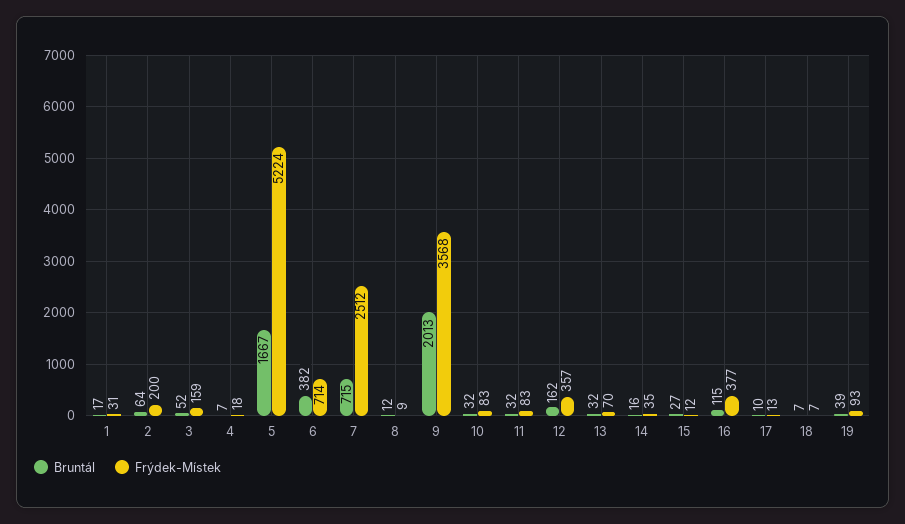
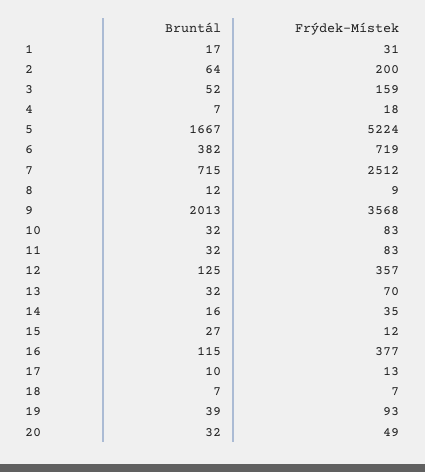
Frýdek-Místek, 6: 714 -> 719
Bruntál, 12: 162 -> 125
Bruntál, 20: none -> 32
Frýdek-Místek, 20: none -> 49

